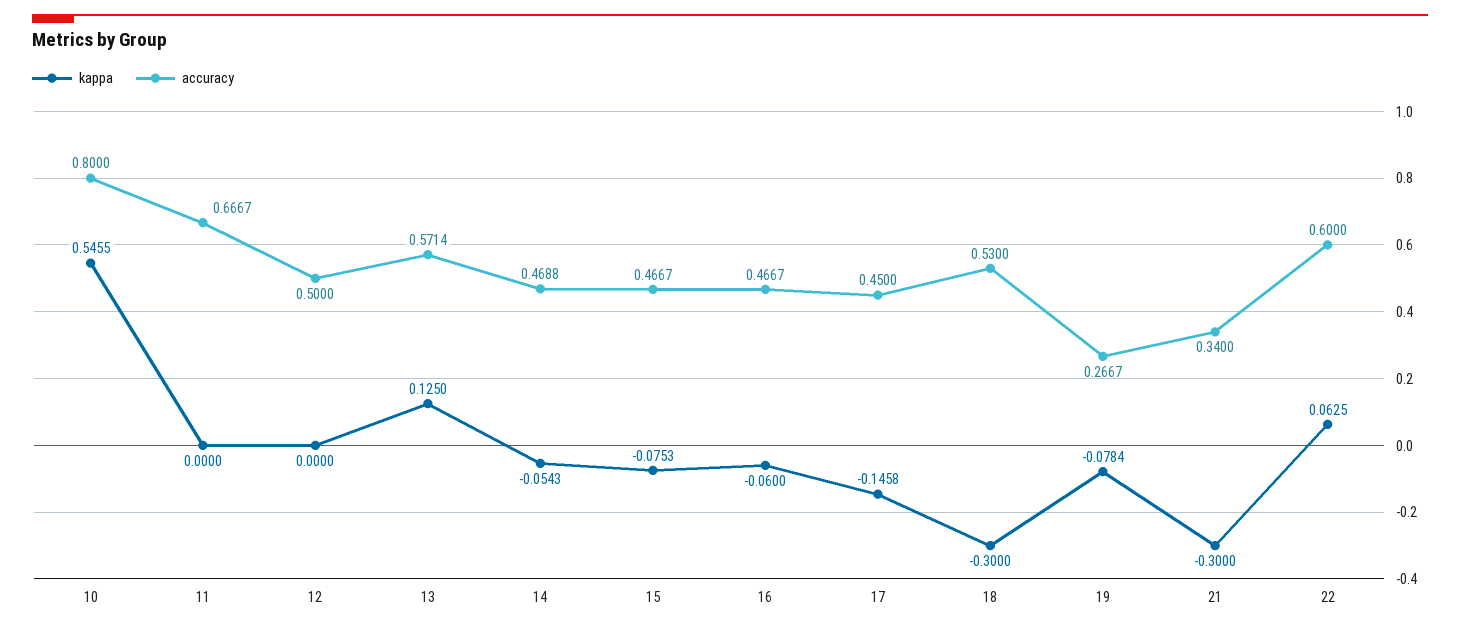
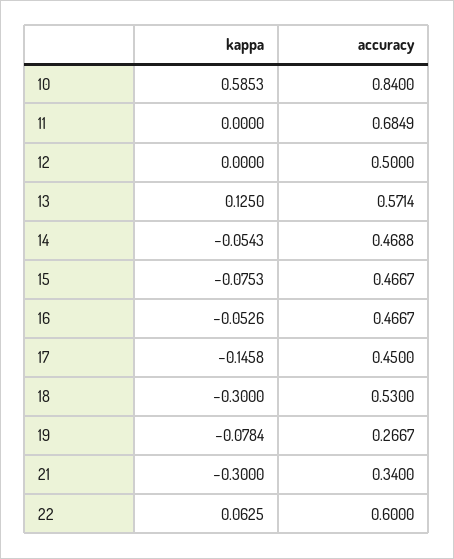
kappa, 10: 0.5455 -> 0.5853
accuracy, 10: 0.8 -> 0.84
accuracy, 11: 0.6667 -> 0.6849
kappa, 16: -0.06 -> -0.0526

